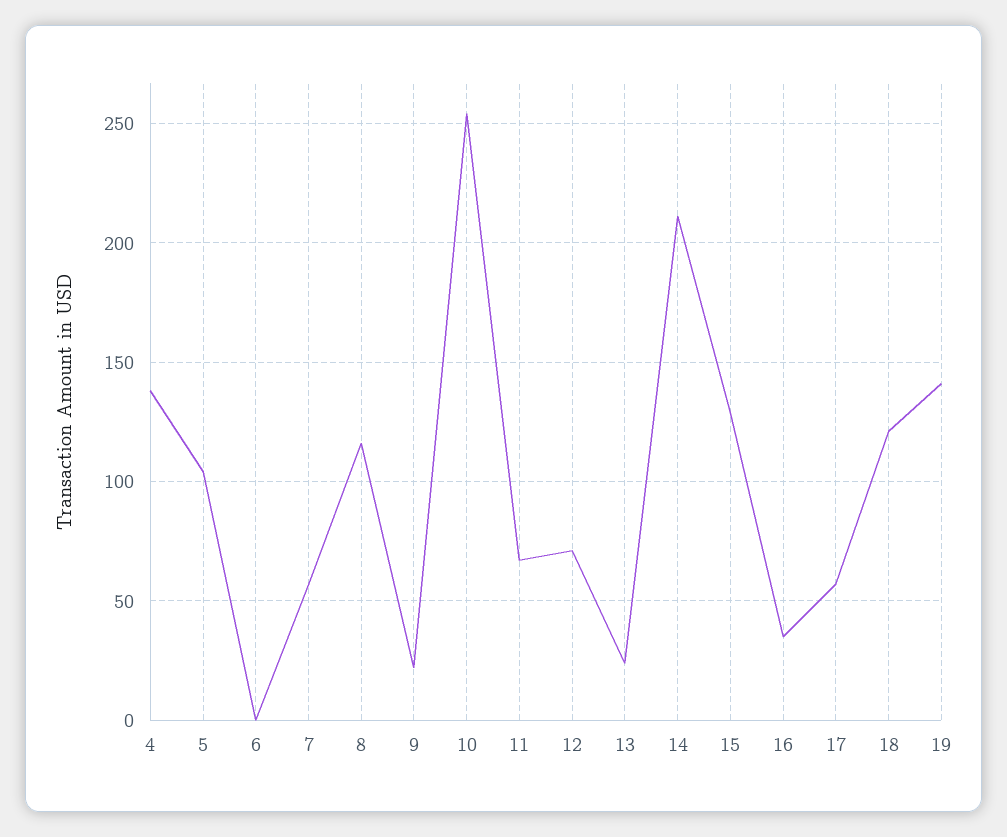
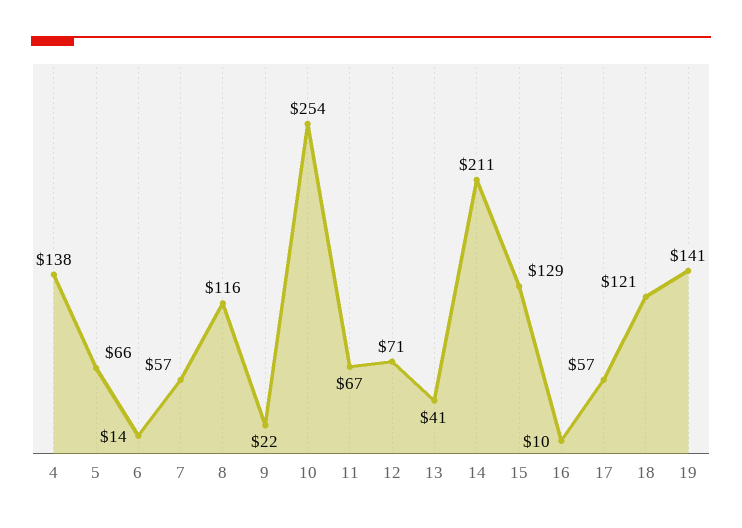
5: 105 -> 66
6: 0 -> 14
13: 25 -> 41
16: 35 -> 10

